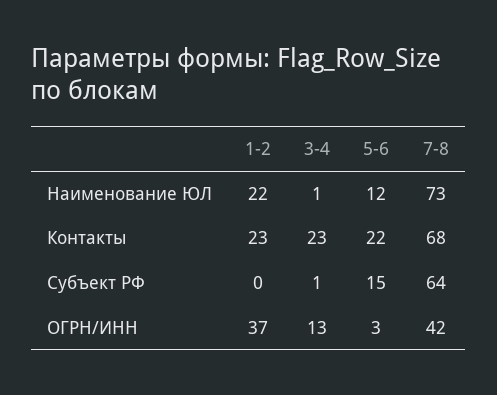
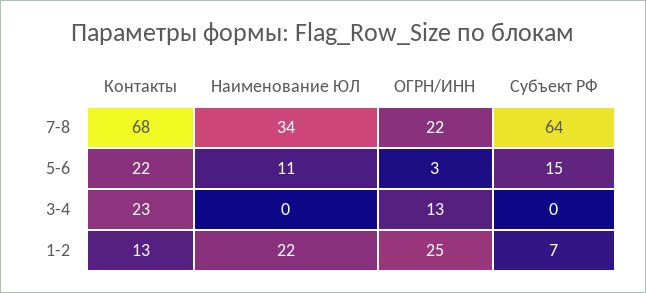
3-4, Наименование ЮЛ: 1 -> 0
5-6, Наименование ЮЛ: 12 -> 11
7-8, Наименование ЮЛ: 73 -> 34
1-2, Контакты: 23 -> 13
1-2, Субъект РФ: 0 -> 7
3-4, Субъект РФ: 1 -> 0
1-2, ОГРН/ИНН: 37 -> 25
7-8, ОГРН/ИНН: 42 -> 22

